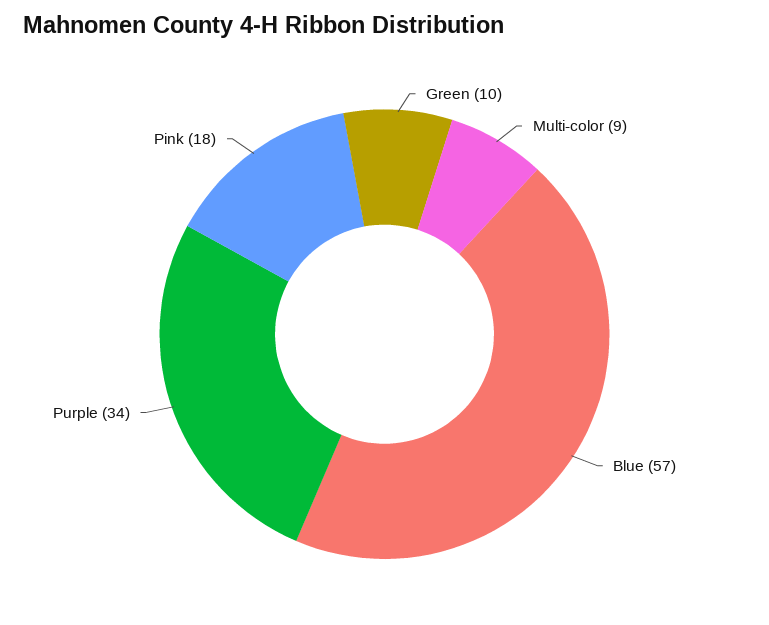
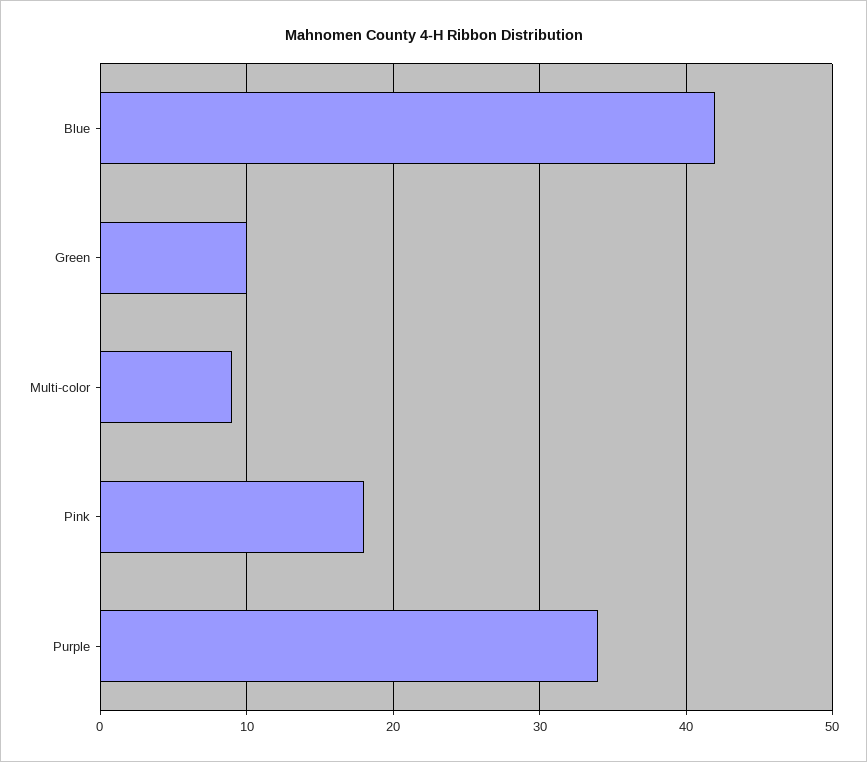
Blue: 57 -> 42

